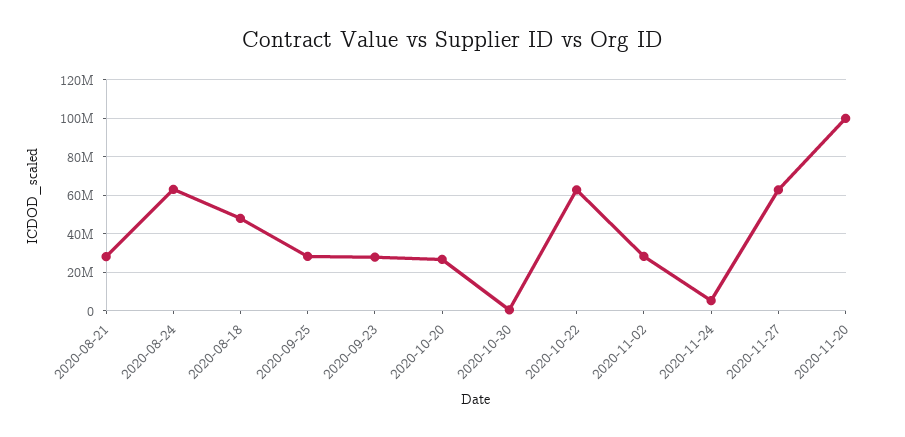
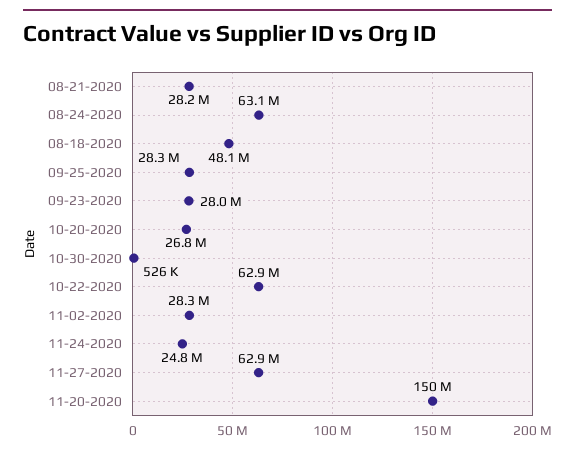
2020-11-24: 5000000 -> 24800000
2020-11-20: 100000000 -> 150000000

